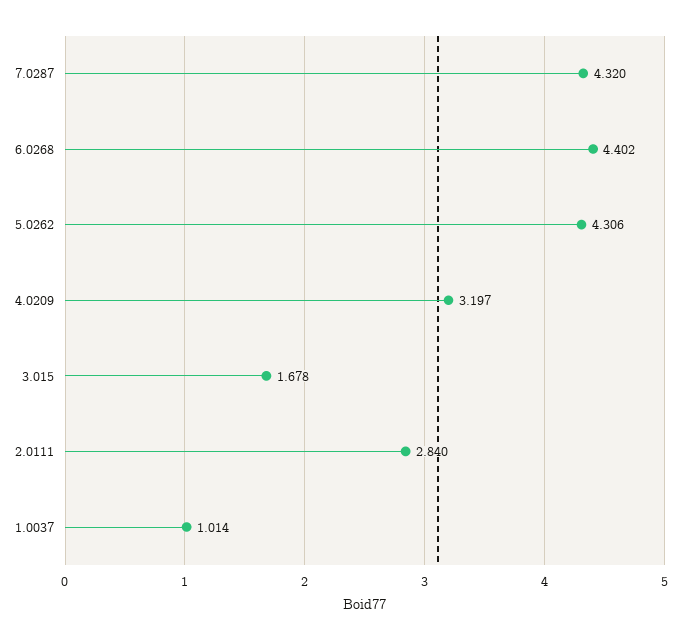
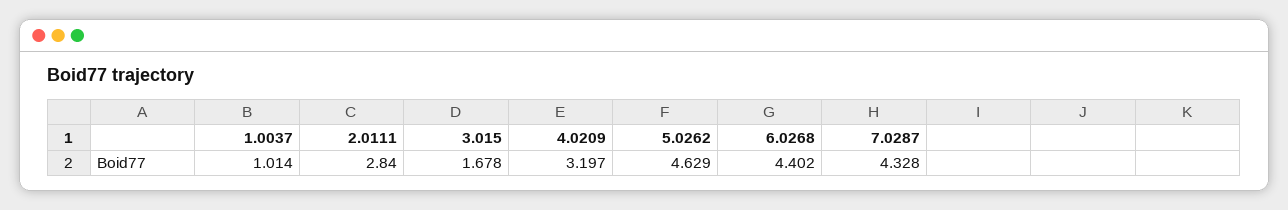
7.0287: 4.32 -> 4.328
5.0262: 4.306 -> 4.629

